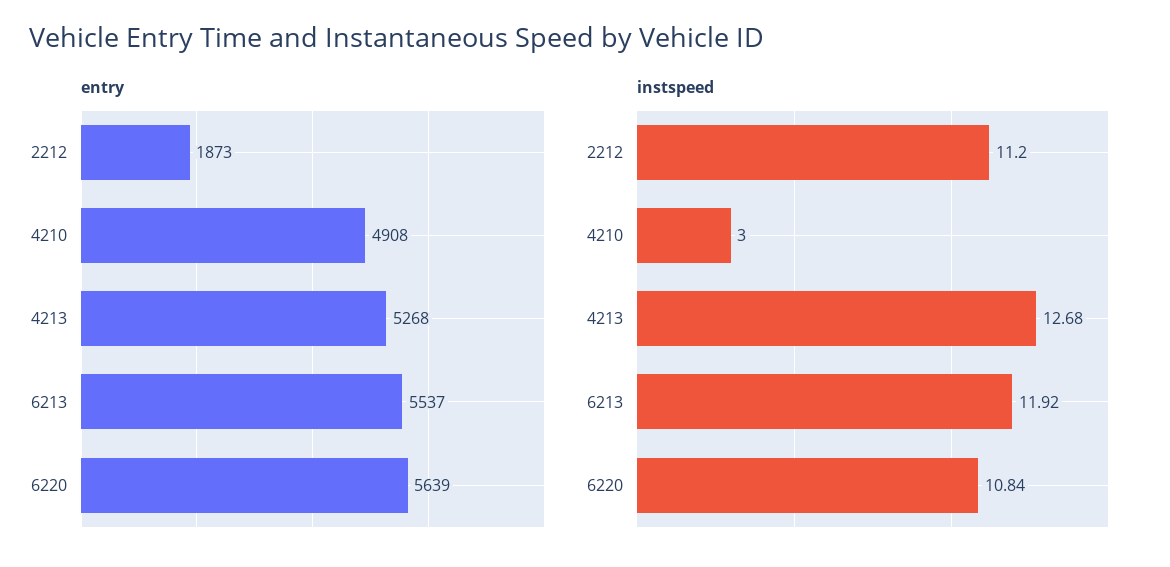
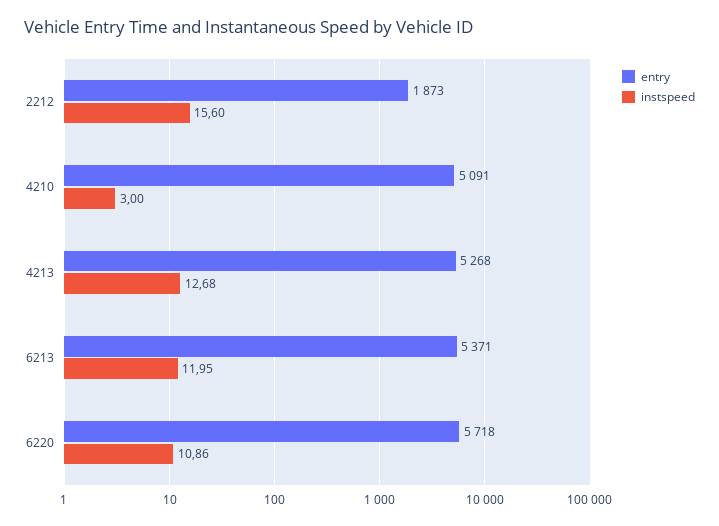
entry, 4210: 4908 -> 5091
entry, 6213: 5537 -> 5371
entry, 6220: 5639 -> 5718
instspeed, 2212: 11.2 -> 15.6
instspeed, 6213: 11.92 -> 11.95
instspeed, 6220: 10.84 -> 10.86

